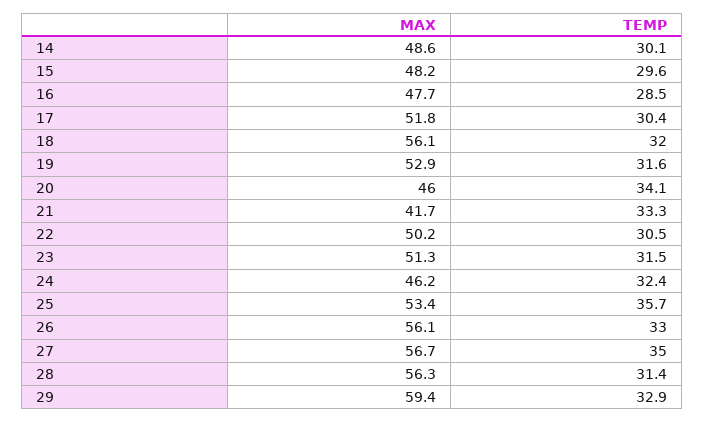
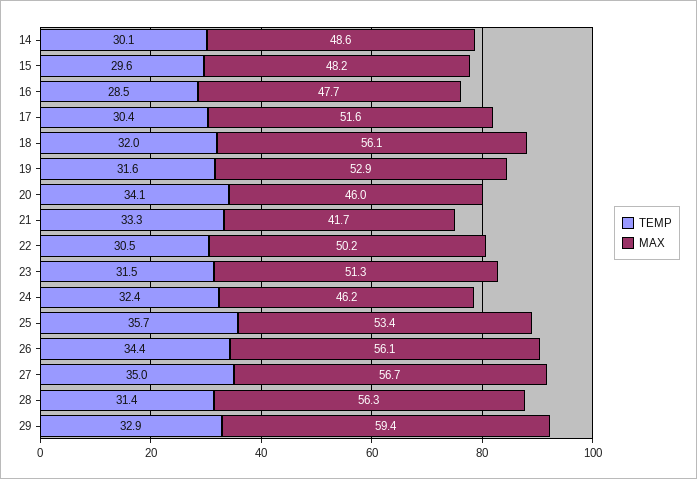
MAX, 17: 51.8 -> 51.6
TEMP, 26: 33 -> 34.4

